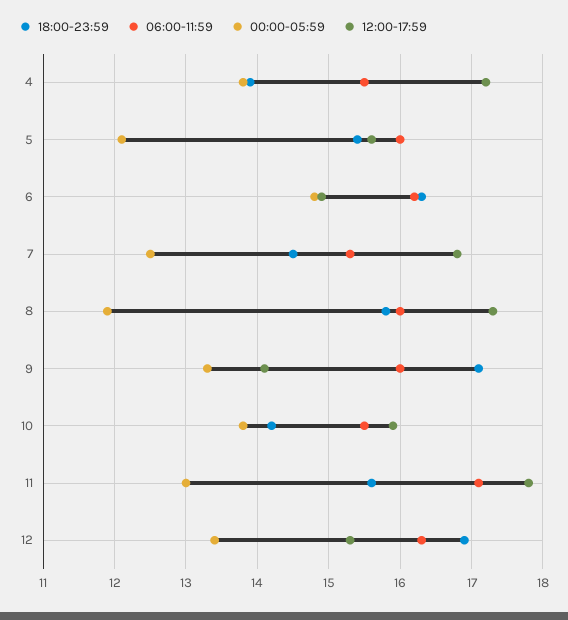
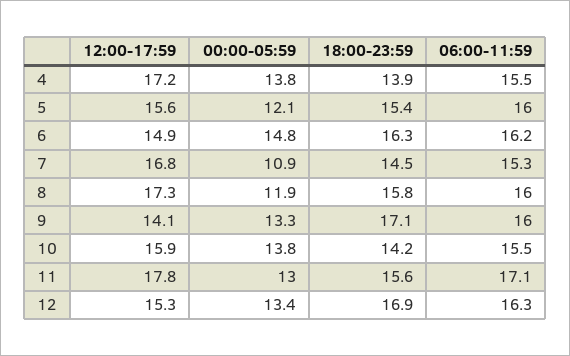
00:00-05:59, 7: 12.5 -> 10.9

